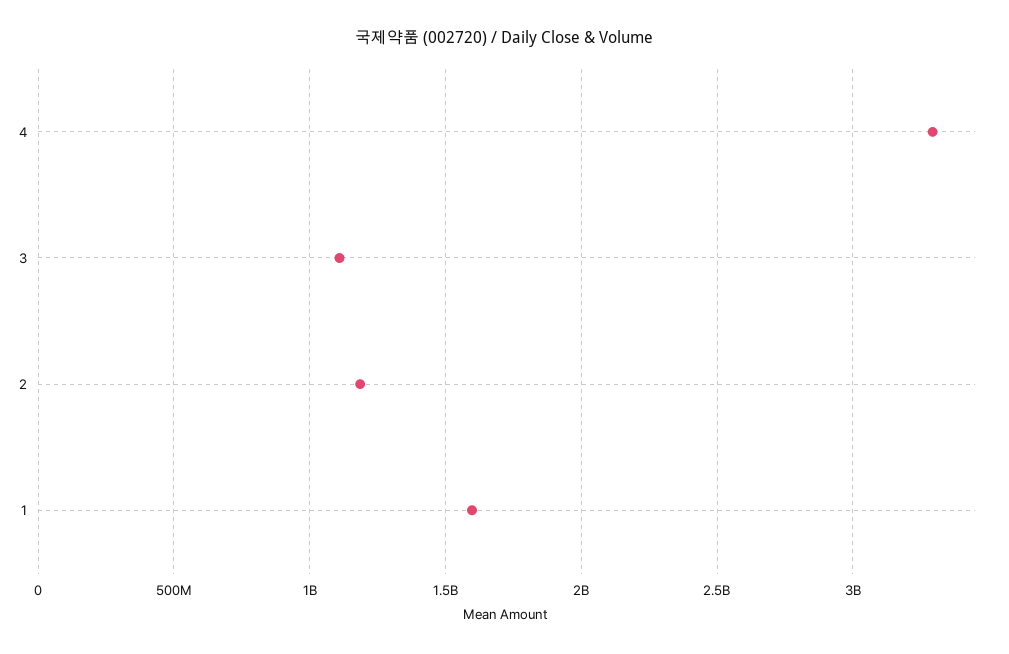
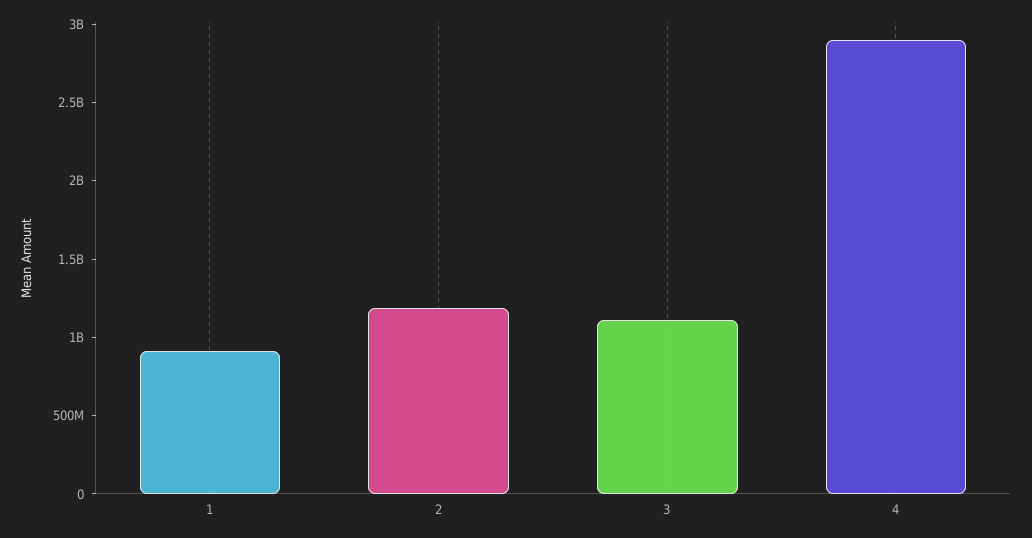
4: 3300000000 -> 2900000000
1: 1600000000 -> 900000000

